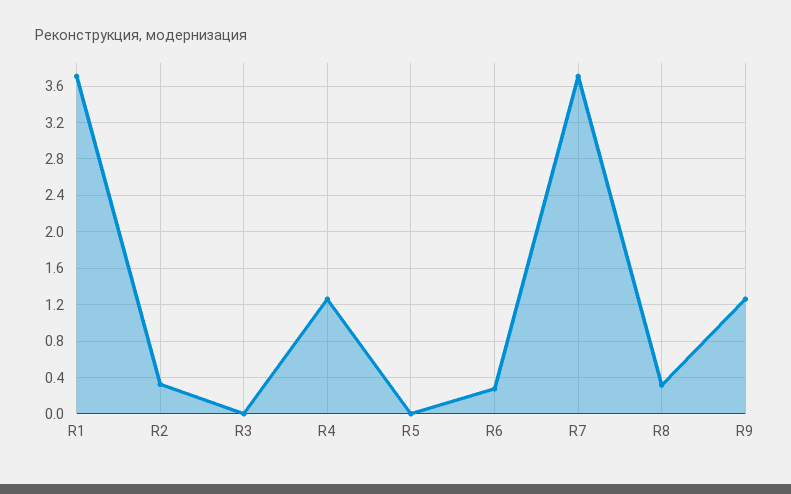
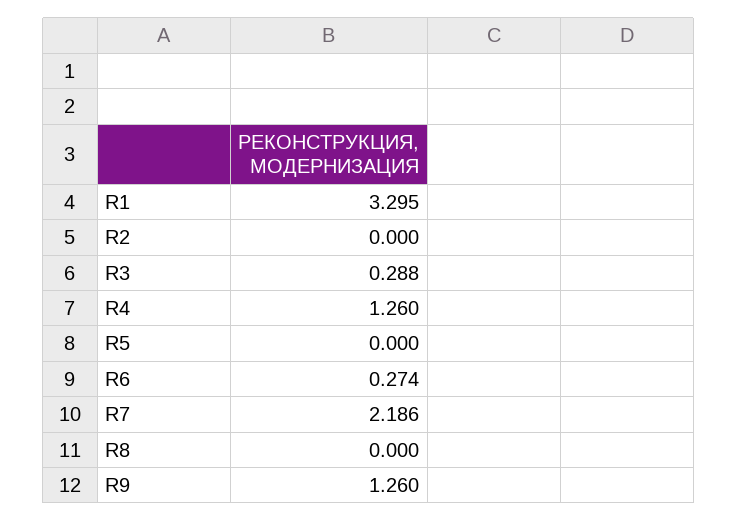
R1: 3.7 -> 3.295
R2: 0.3 -> 0
R3: 0 -> 0.288
R7: 3.7 -> 2.186
R8: 0.3 -> 0

